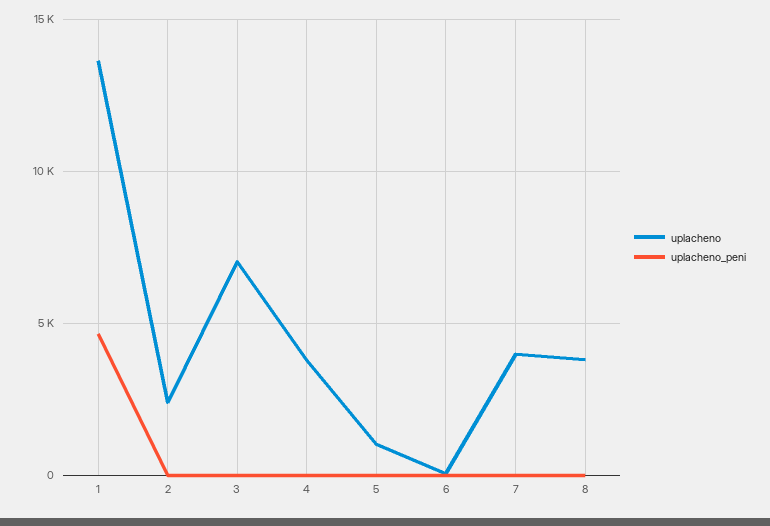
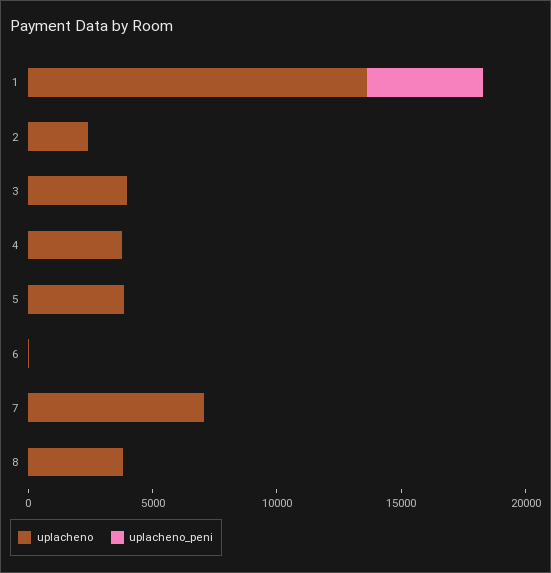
uplacheno, 3: 7000 -> 4000
uplacheno, 5: 1000 -> 4000
uplacheno, 7: 4000 -> 7000

